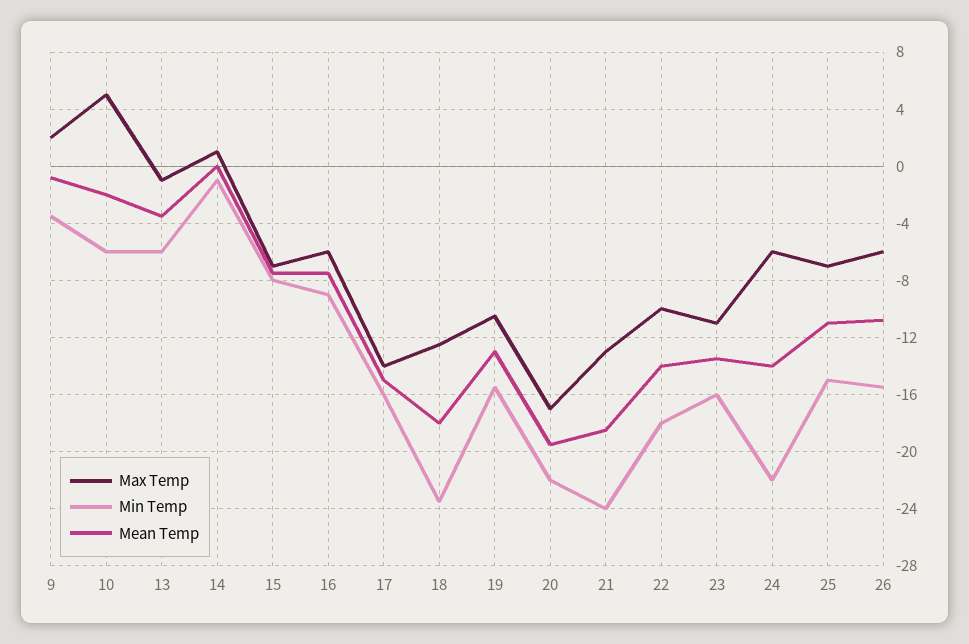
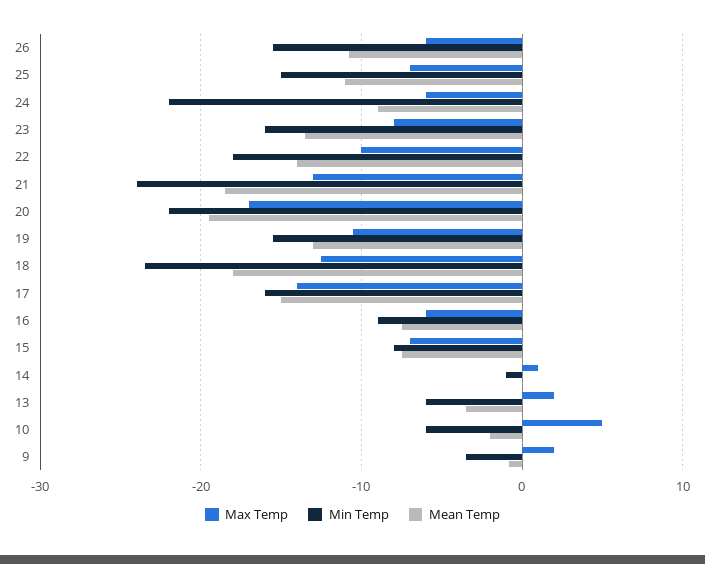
Max Temp, 13: -1 -> 2
Max Temp, 23: -11 -> -8
Mean Temp, 24: -14 -> -9

